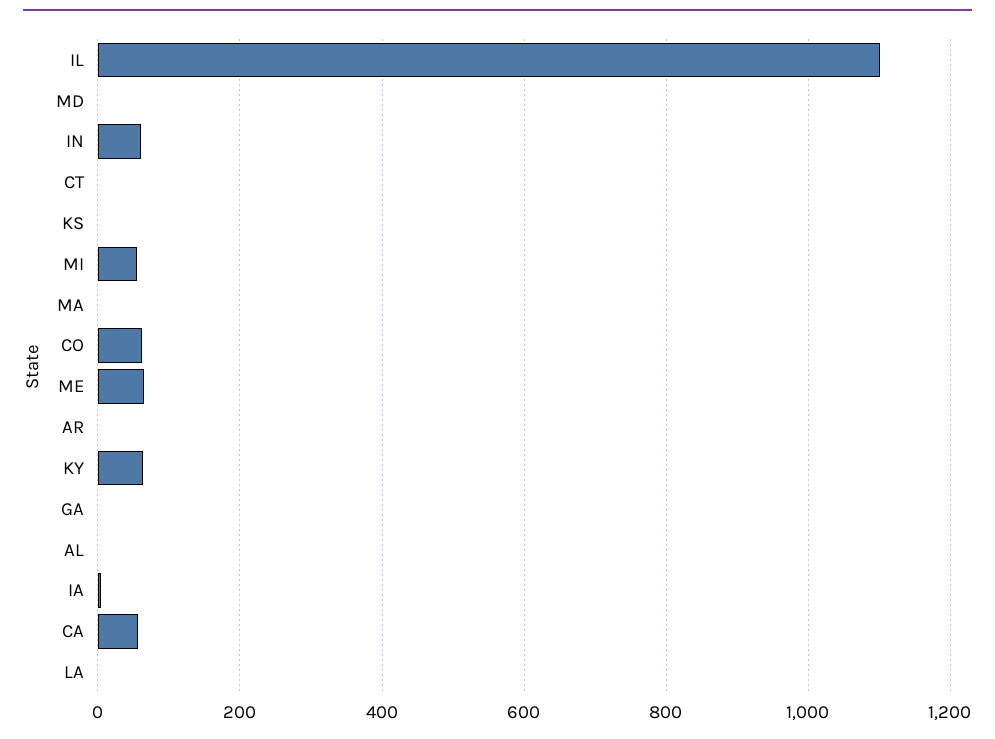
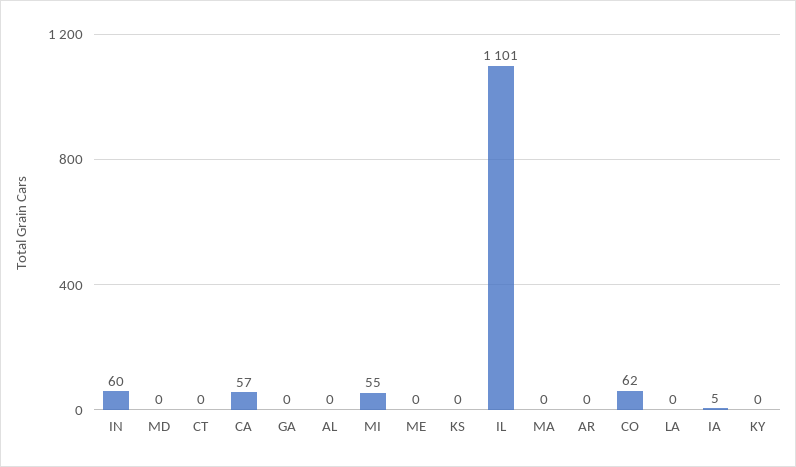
ME: 60 -> 0
KY: 60 -> 0

